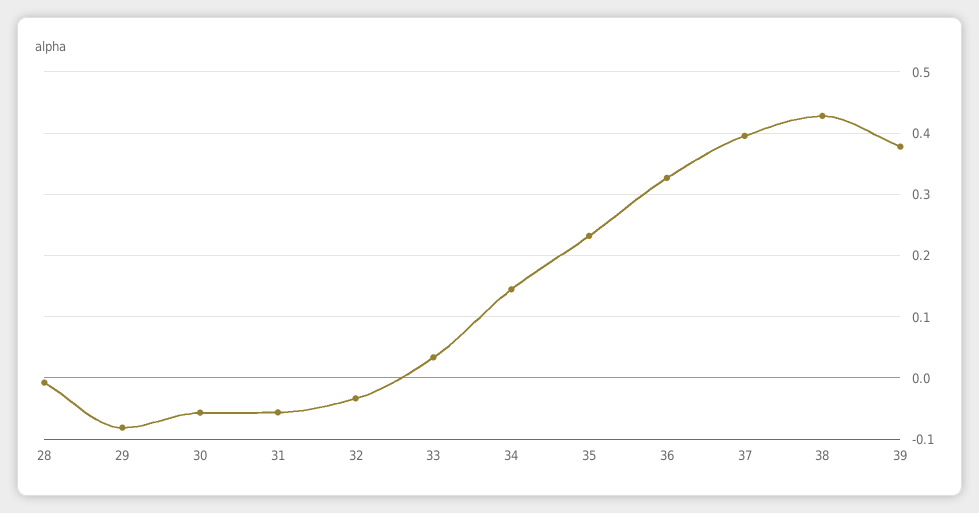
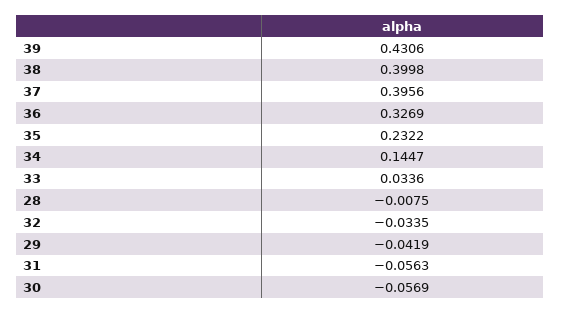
29: -0.08 -> -0.0419
38: 0.43 -> 0.3998
39: 0.38 -> 0.4306

